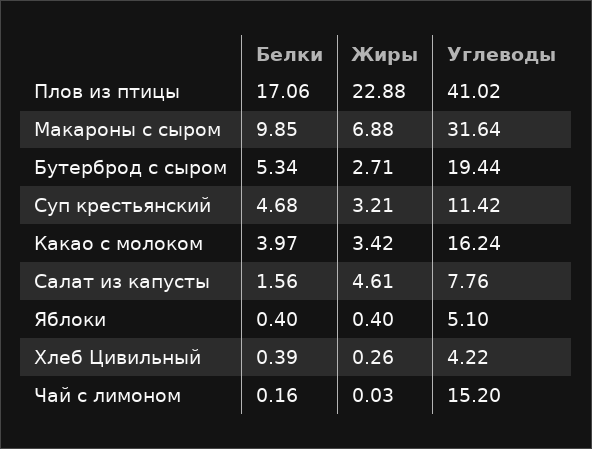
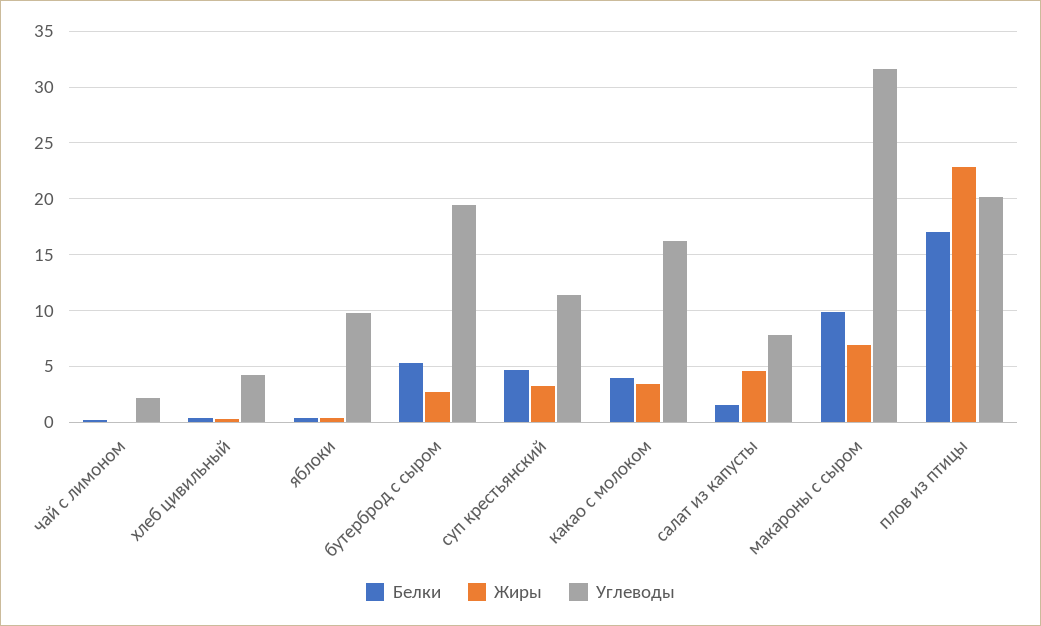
Углеводы, Плов из птицы: 41.02 -> 20
Углеводы, Яблоки: 5.1 -> 10
Углеводы, Чай с лимоном: 15.2 -> 2

